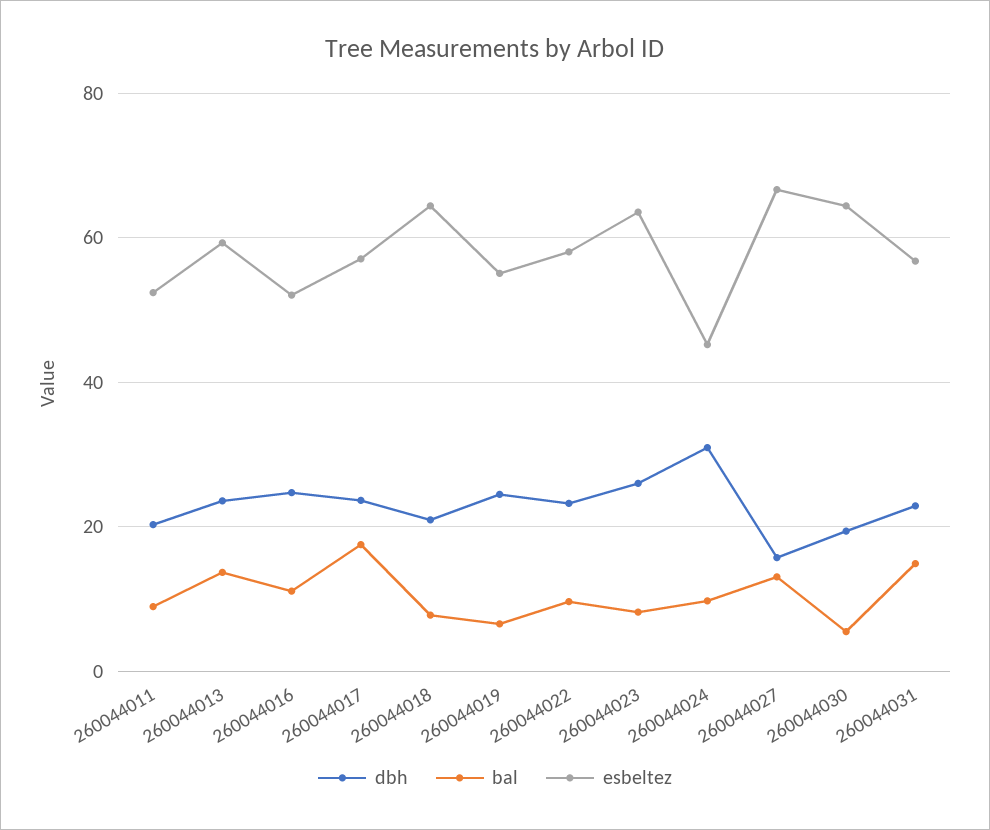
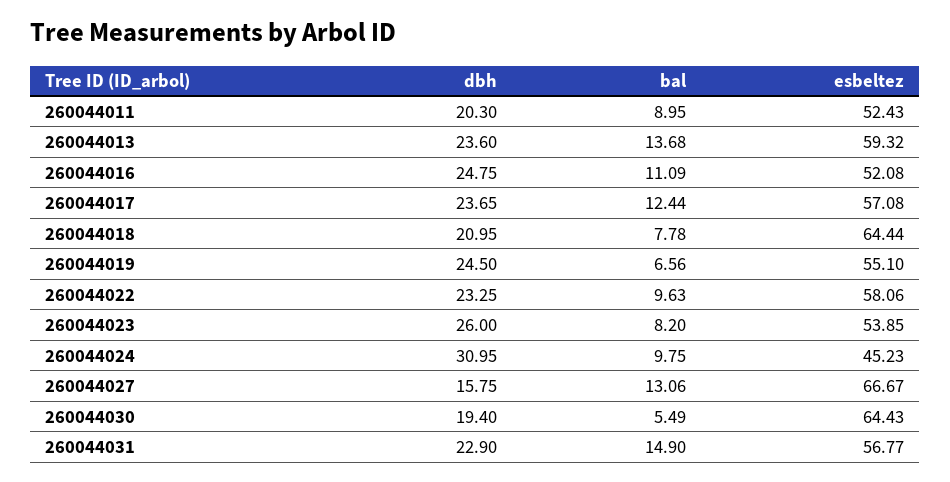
bal, 260044017: 18 -> 12.44
esbeltez, 260044023: 64 -> 53.85

